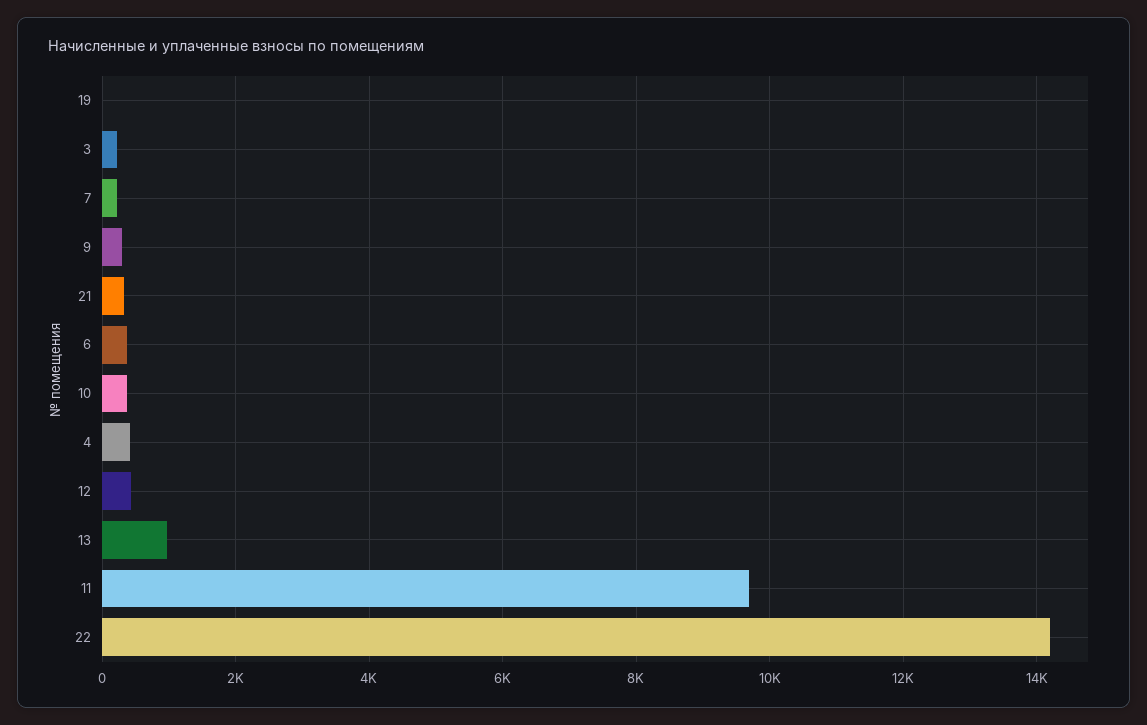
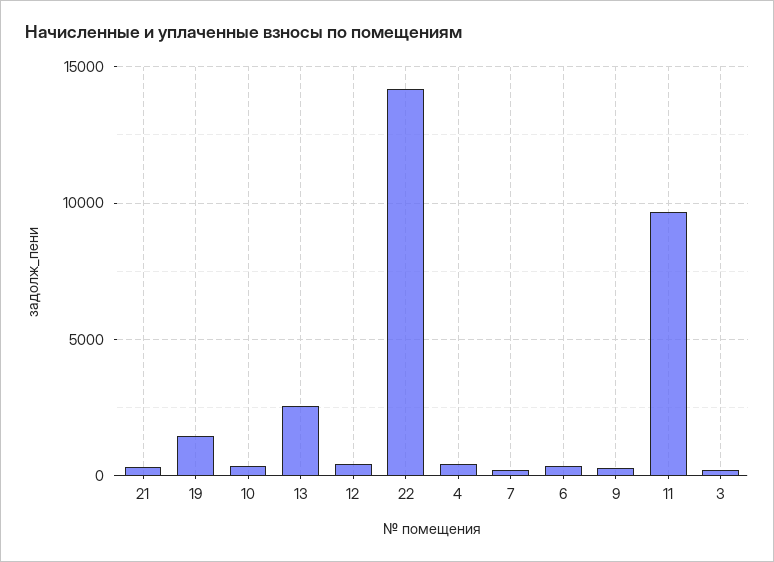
19: 0 -> 1500
13: 1000 -> 2500

